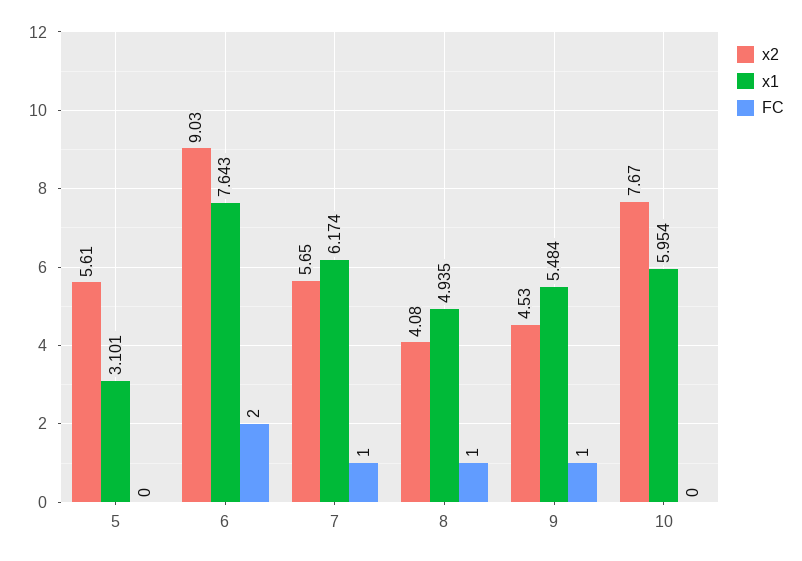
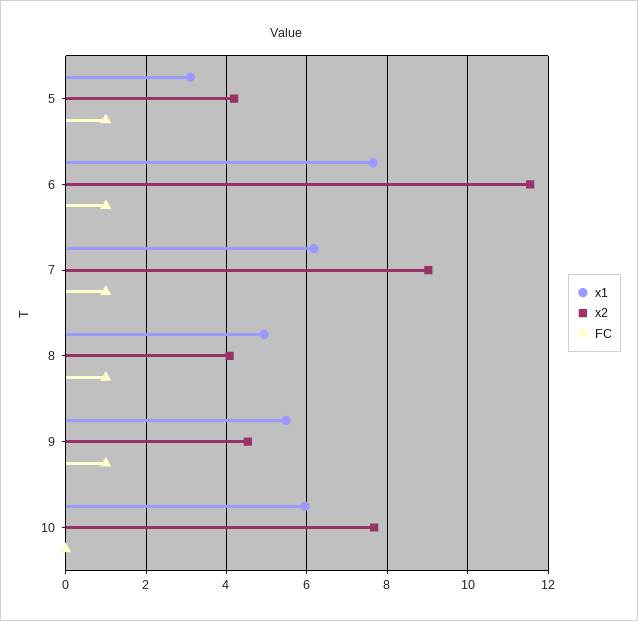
x2, 5: 5.61 -> 4.2
FC, 5: 0 -> 1
x2, 6: 9.03 -> 11.6
FC, 6: 2 -> 1
x2, 7: 5.65 -> 9

